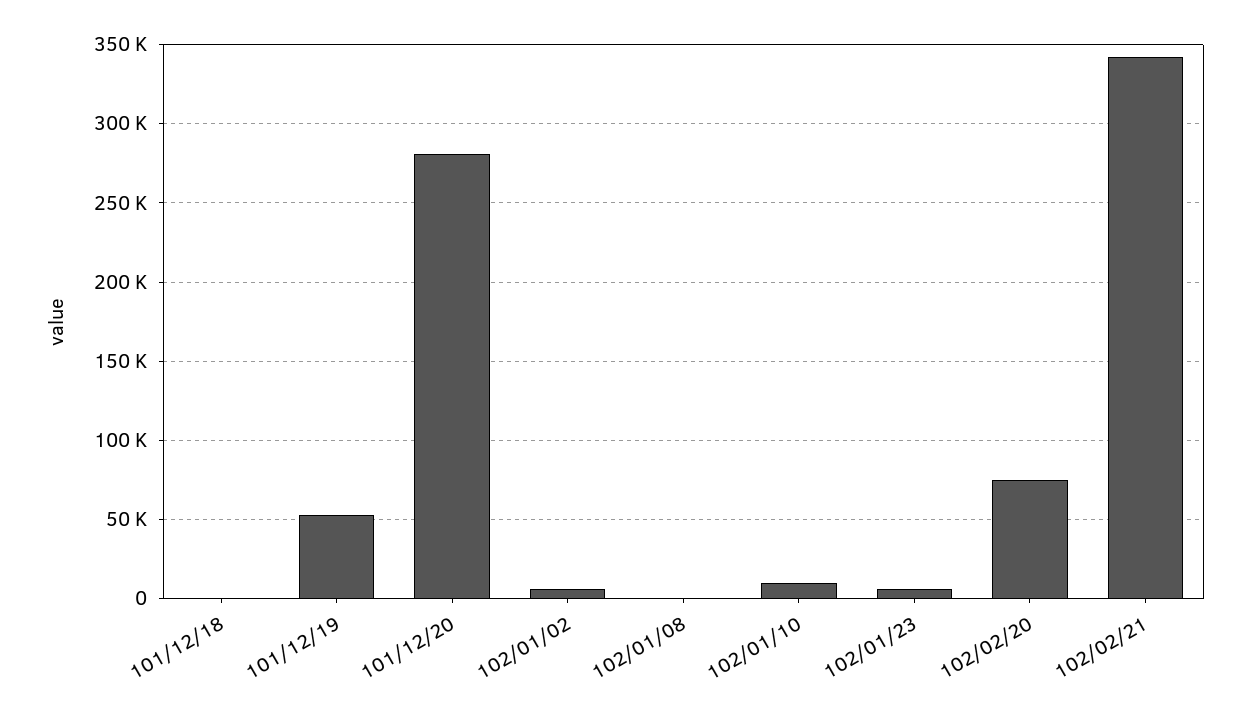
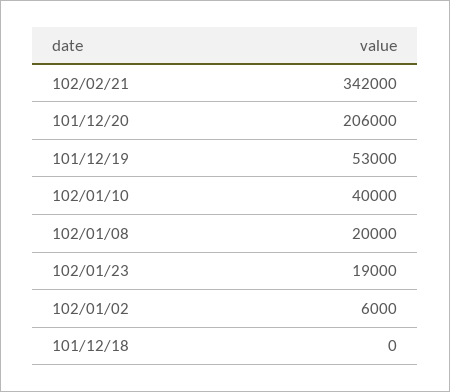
101/12/20: 280000 -> 206000
102/01/08: 0 -> 20000
102/01/10: 10000 -> 40000
102/01/23: 5000 -> 19000
102/02/20: 75000 -> none

